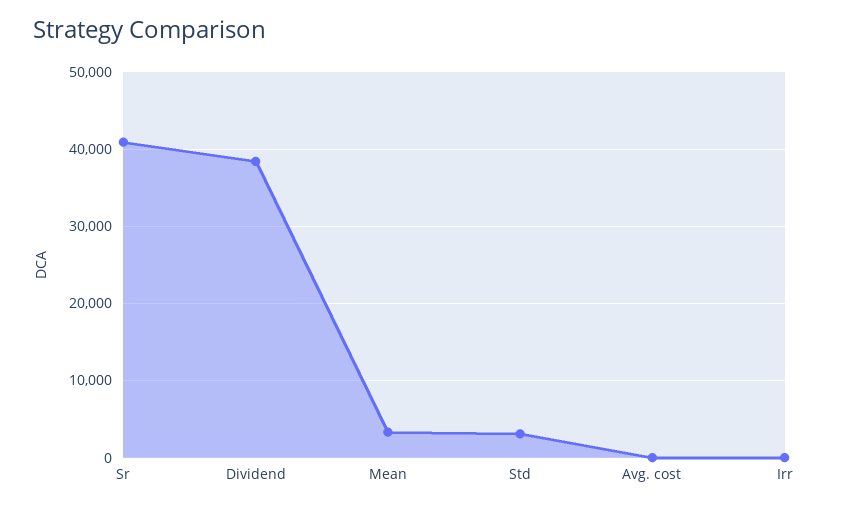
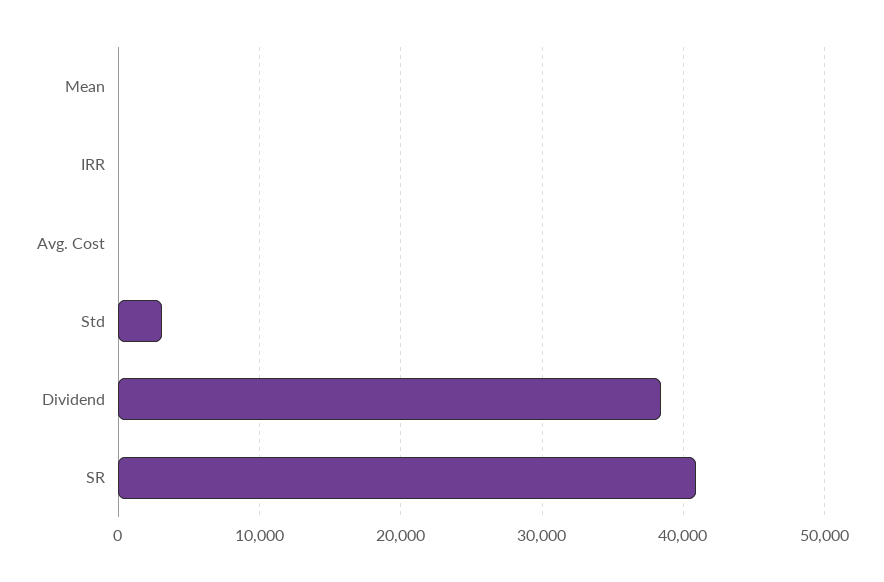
Mean: 3000 -> 0

